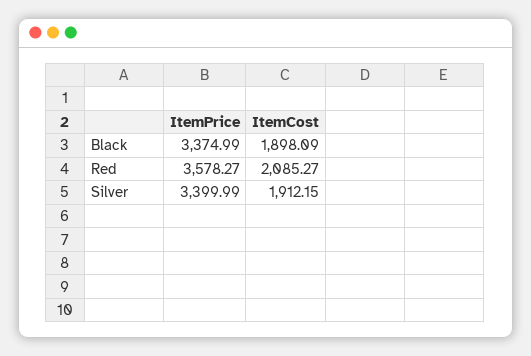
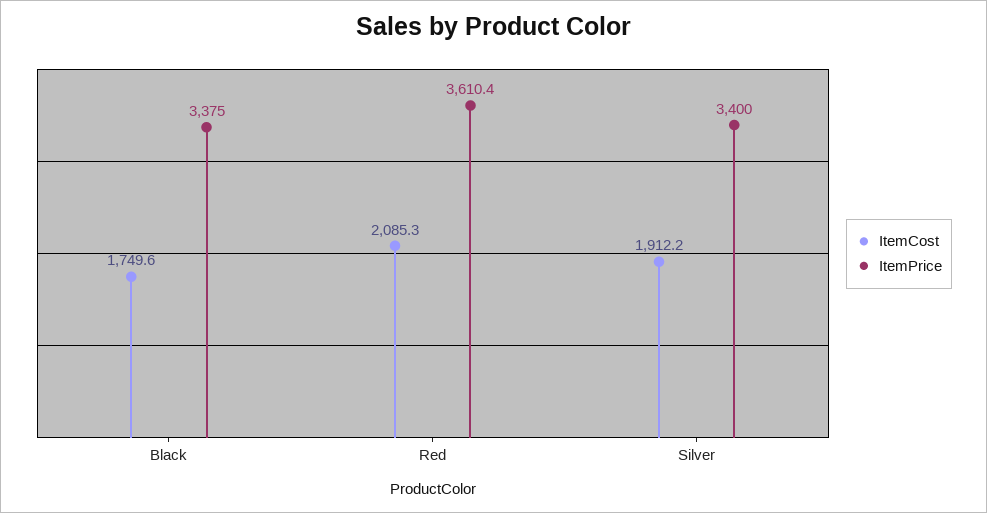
ItemCost, Black: 1898.09 -> 1749.6
ItemPrice, Red: 3578.27 -> 3610.4

